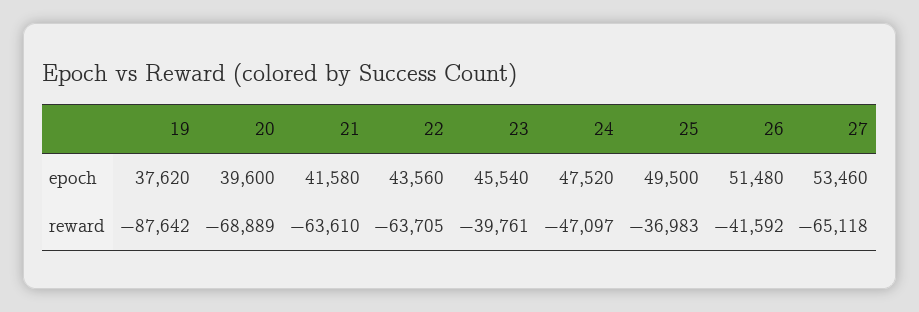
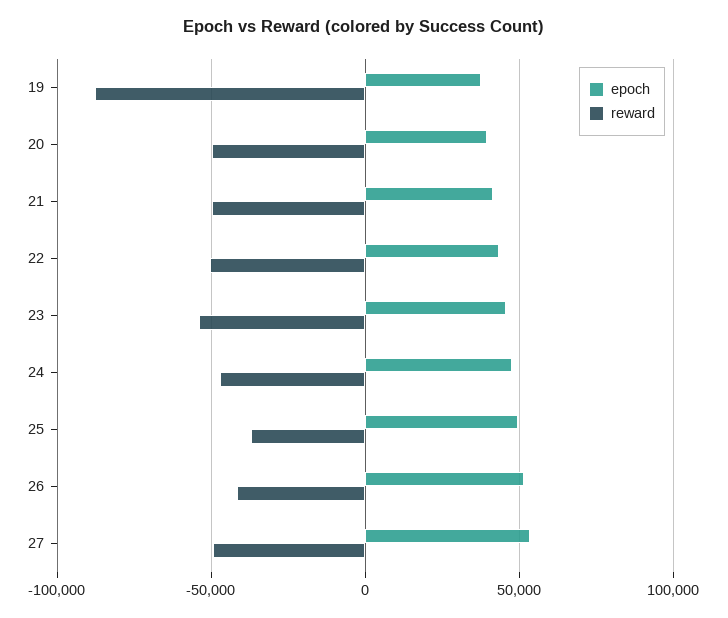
reward, 20: -68889 -> -50000
reward, 21: -63610 -> -50000
reward, 22: -63705 -> -50000
reward, 23: -39761 -> -55000
reward, 27: -65118 -> -50000

